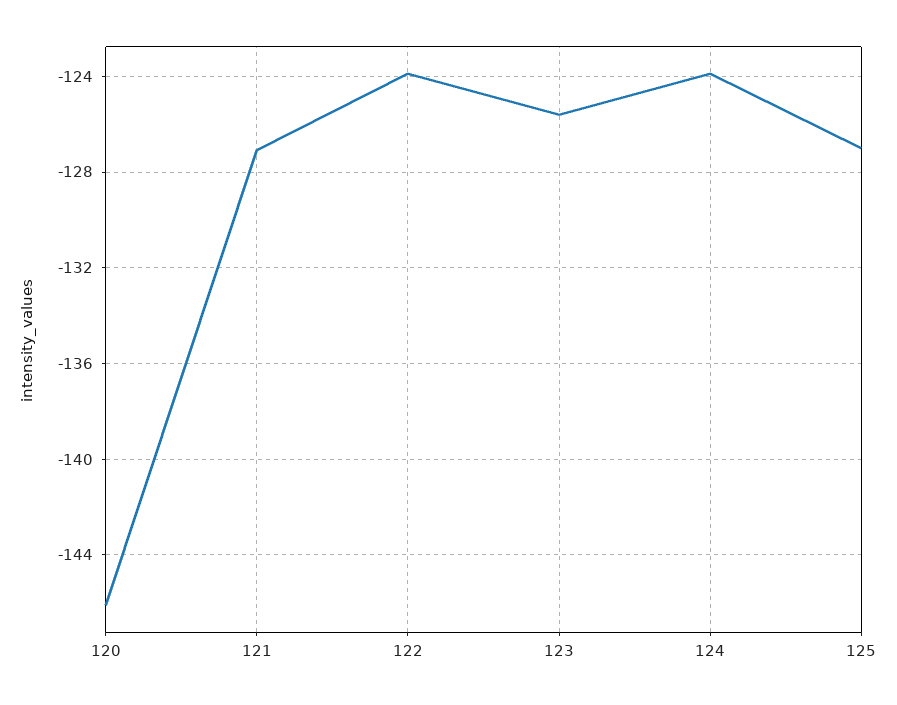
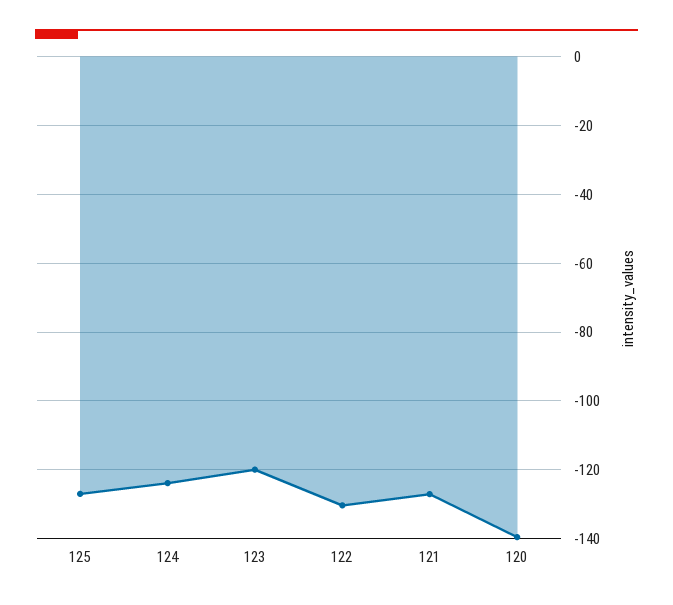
120: -146 -> -140
122: -124 -> -130
123: -125.5 -> -120

